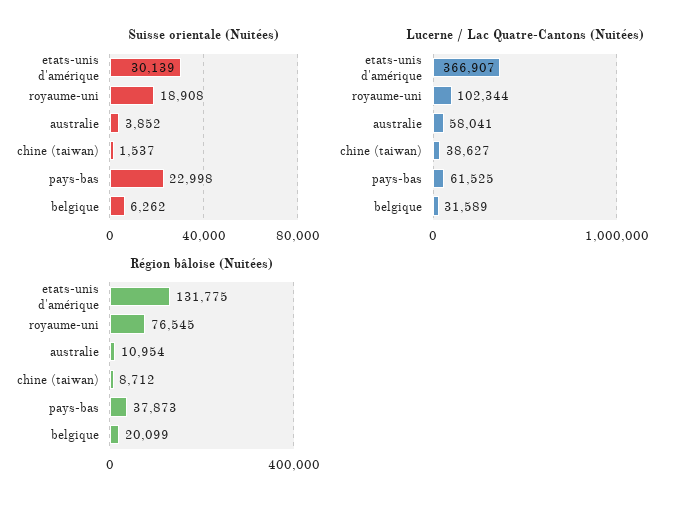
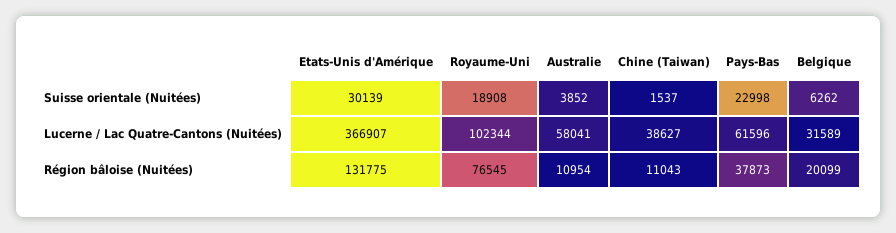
Lucerne / Lac Quatre-Cantons (Nuitées), pays-bas: 61525 -> 61596
Région bâloise (Nuitées), chine (taiwan): 8712 -> 11043

